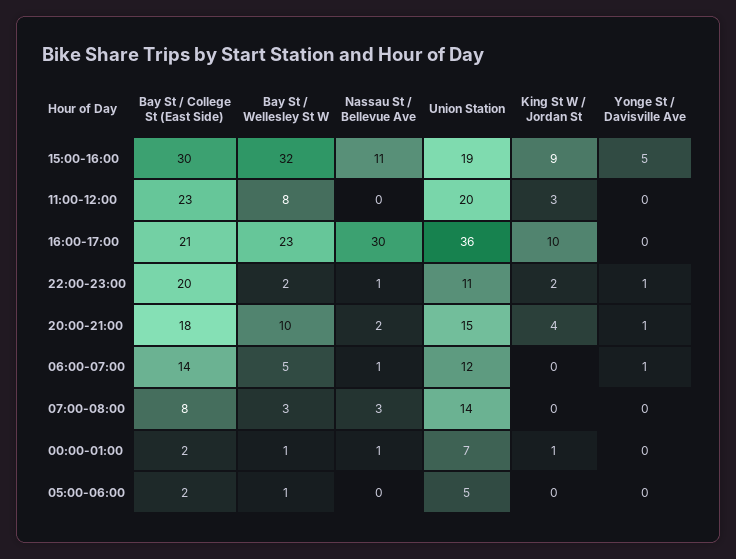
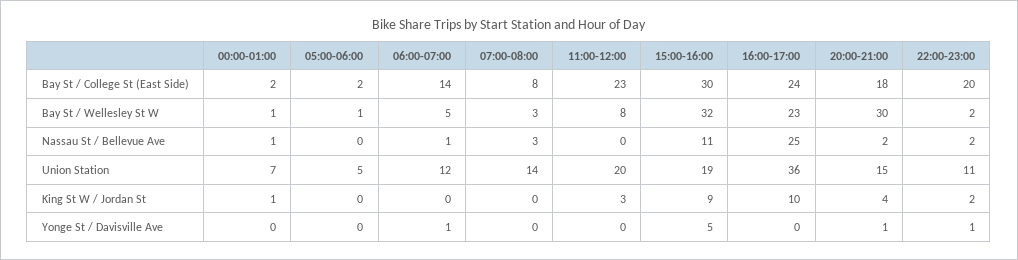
Bay St / College St (East Side), 16:00-17:00: 21 -> 24
Nassau St / Bellevue Ave, 16:00-17:00: 30 -> 25
Nassau St / Bellevue Ave, 22:00-23:00: 1 -> 2
Bay St / Wellesley St W, 20:00-21:00: 10 -> 30

